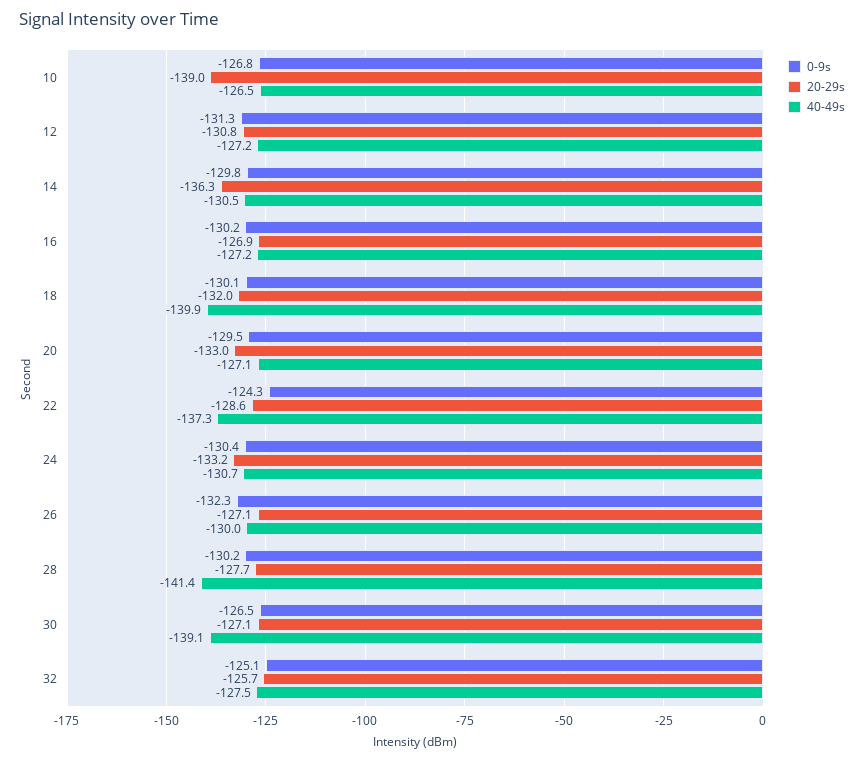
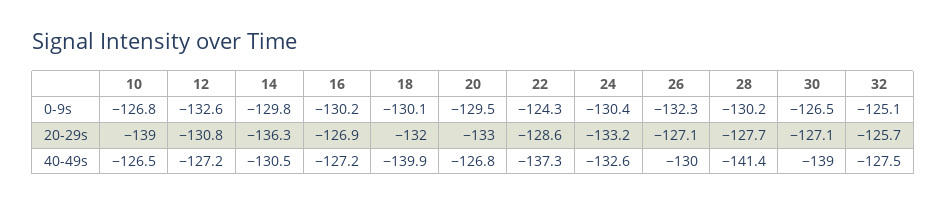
0-9s, 12: -131.3 -> -132.6
40-49s, 20: -127.1 -> -126.8
40-49s, 24: -130.7 -> -132.6
40-49s, 30: -139.1 -> -139

